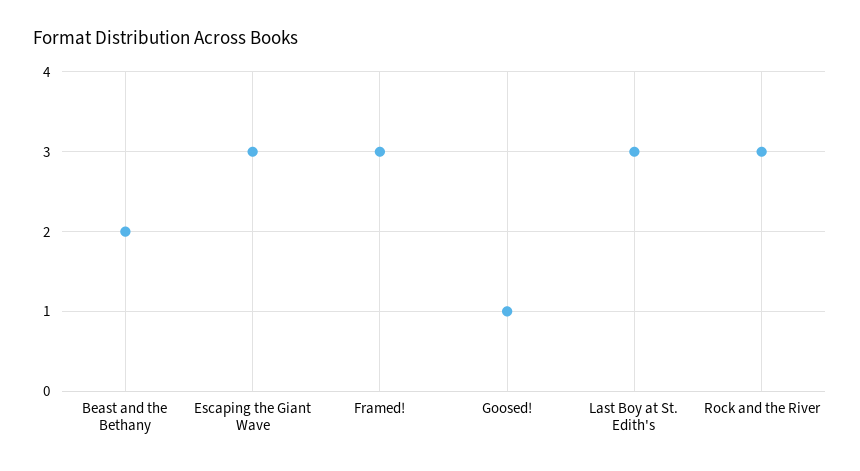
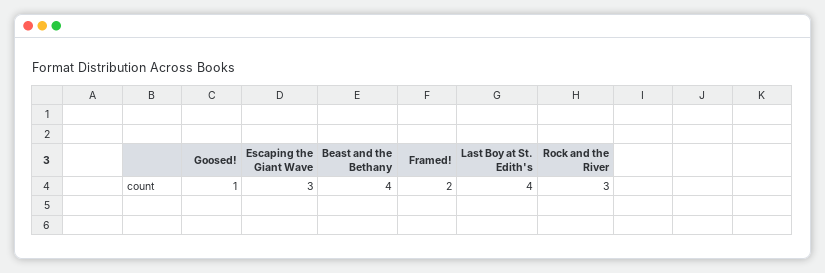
Beast and the Bethany: 2 -> 4
Framed!: 3 -> 2
Last Boy at St. Edith's: 3 -> 4

